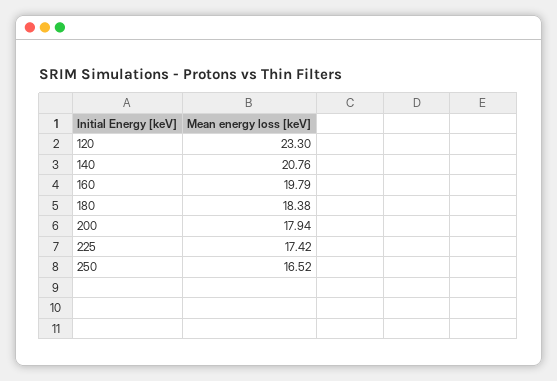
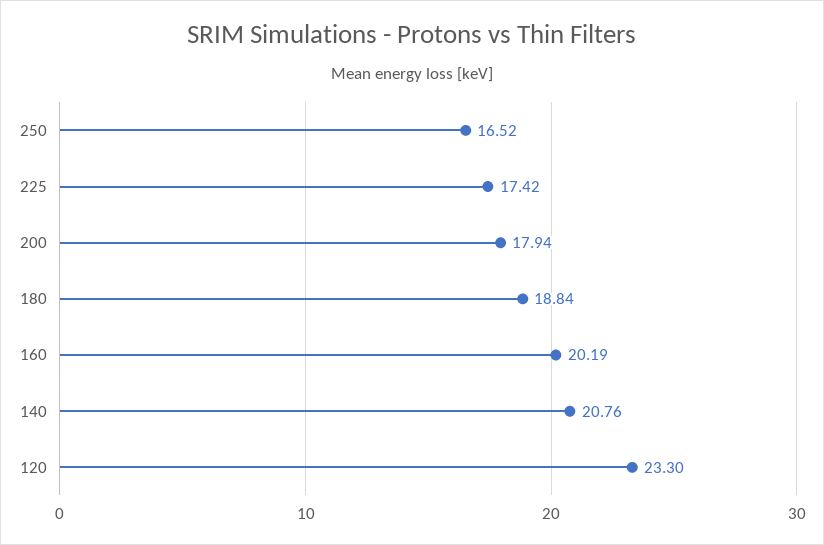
160: 19.79 -> 20.19
180: 18.38 -> 18.84

